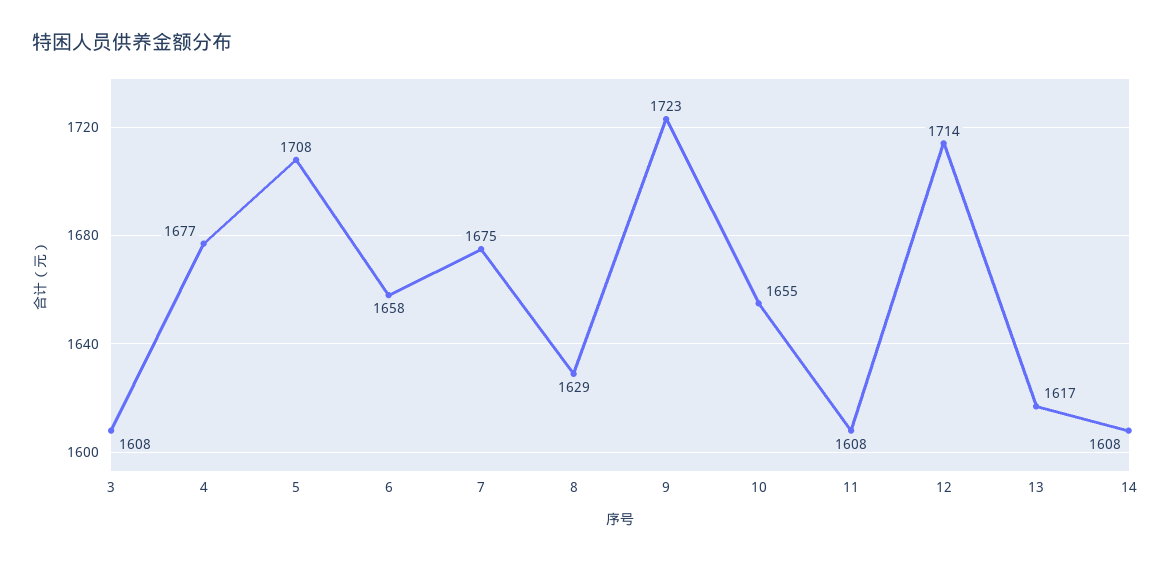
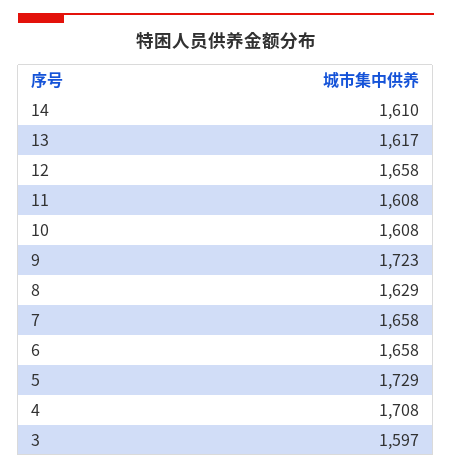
3: 1608 -> 1597
4: 1677 -> 1708
5: 1708 -> 1729
7: 1675 -> 1658
10: 1655 -> 1608
12: 1714 -> 1658
14: 1608 -> 1610

